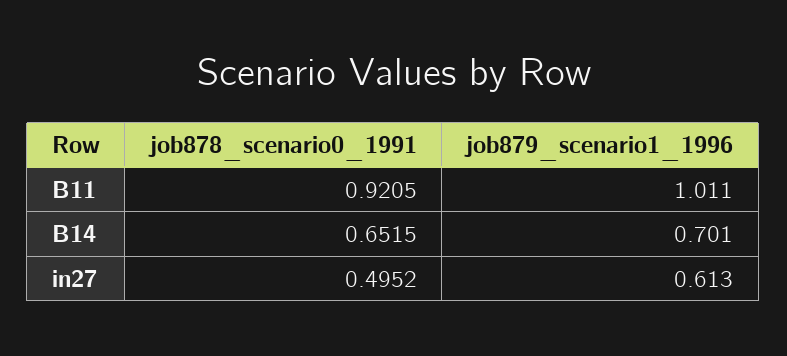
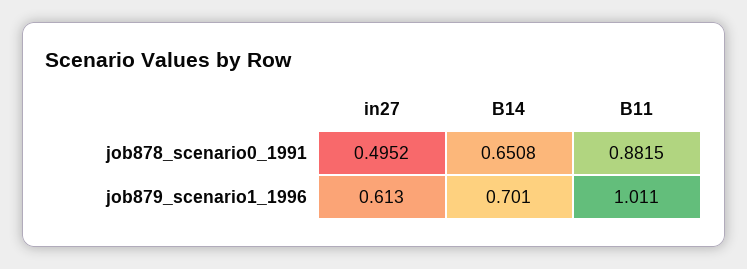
job878_scenario0_1991, B11: 0.9205 -> 0.8815
job878_scenario0_1991, B14: 0.6515 -> 0.6508

